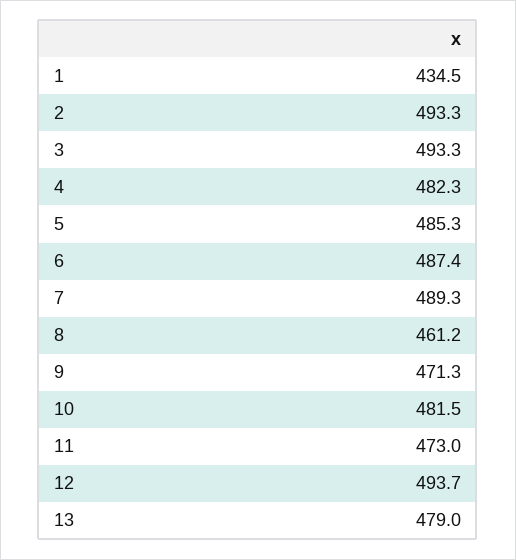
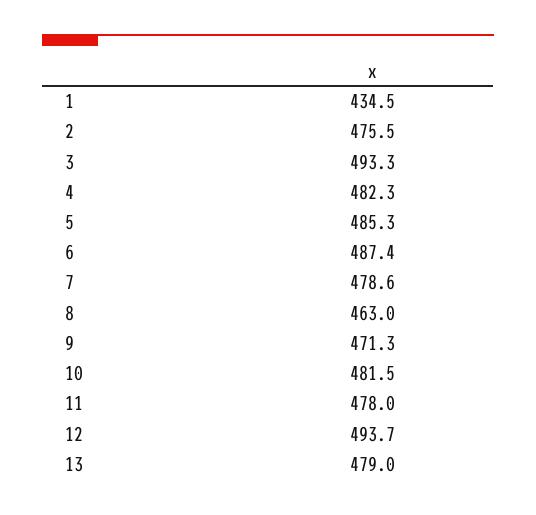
2: 493.3 -> 475.5
7: 489.3 -> 478.6
8: 461.2 -> 463
11: 473 -> 478

